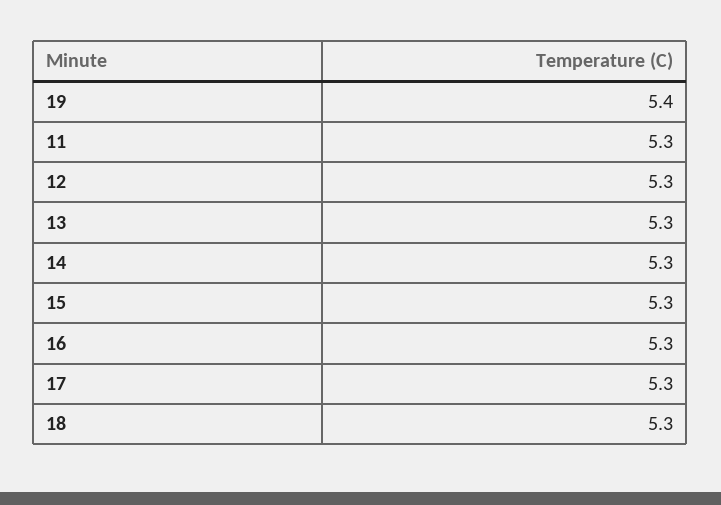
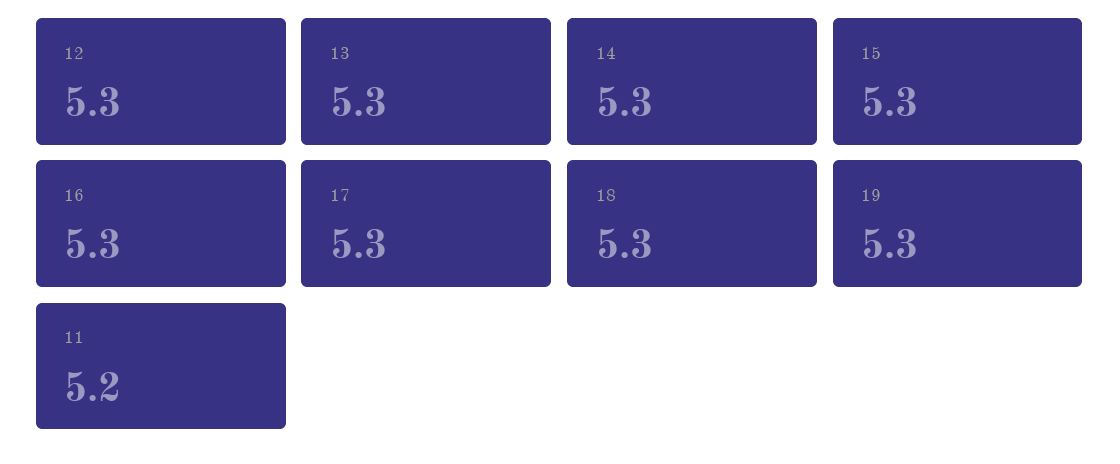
19: 5.4 -> 5.3
11: 5.3 -> 5.2

